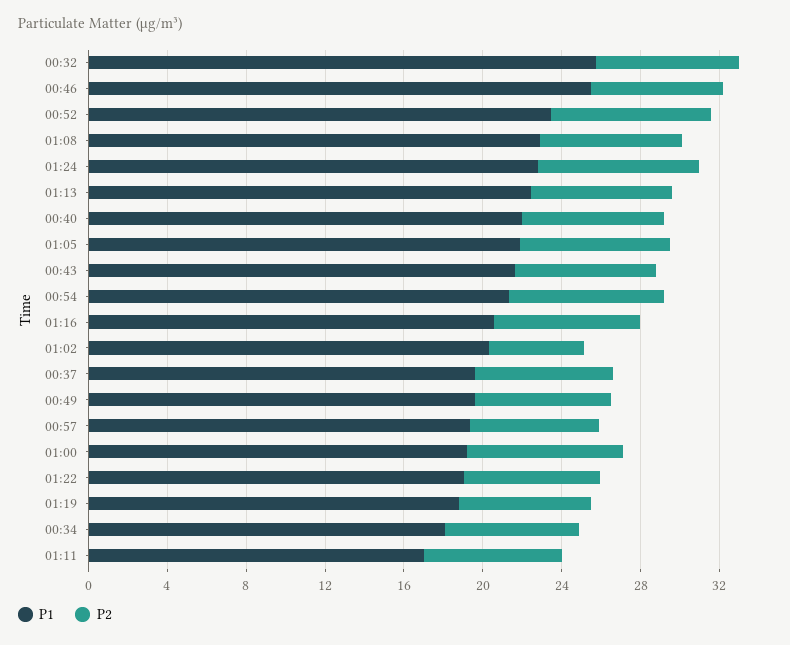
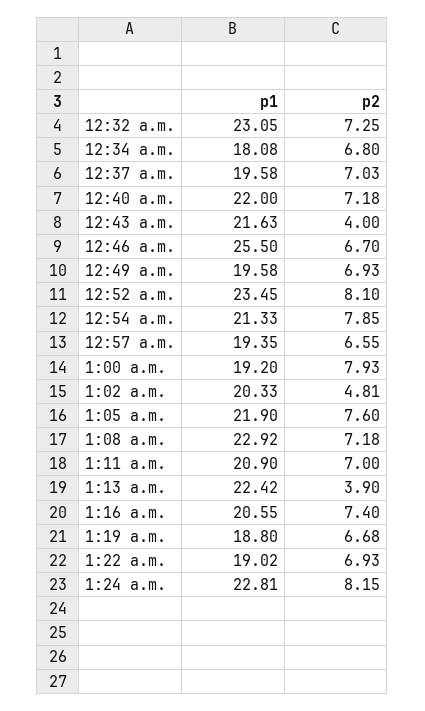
P1, 00:32: 26 -> 23.05
P2, 01:13: 7 -> 3.9
P2, 00:43: 7 -> 4
P1, 01:11: 17 -> 20.9

